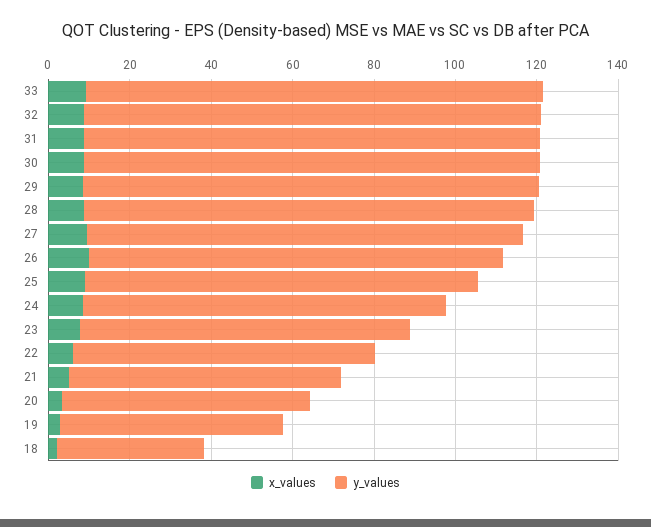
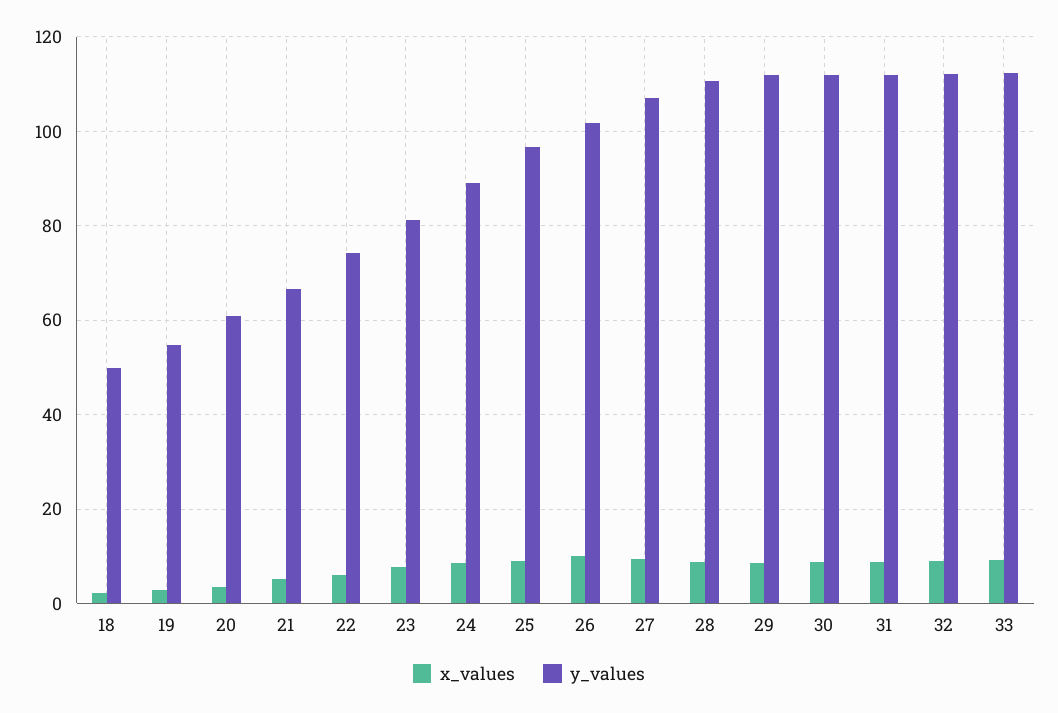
y_values, 18: 35 -> 50

